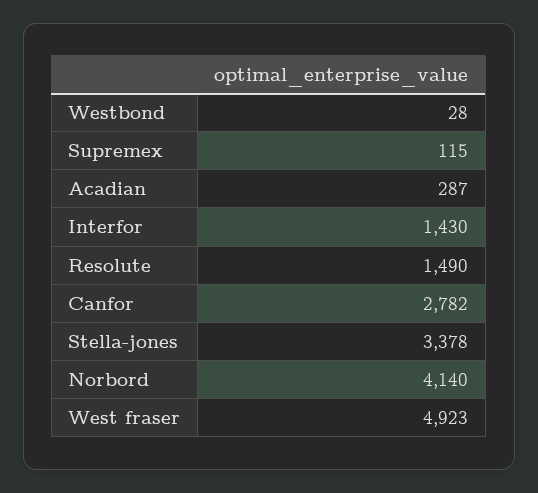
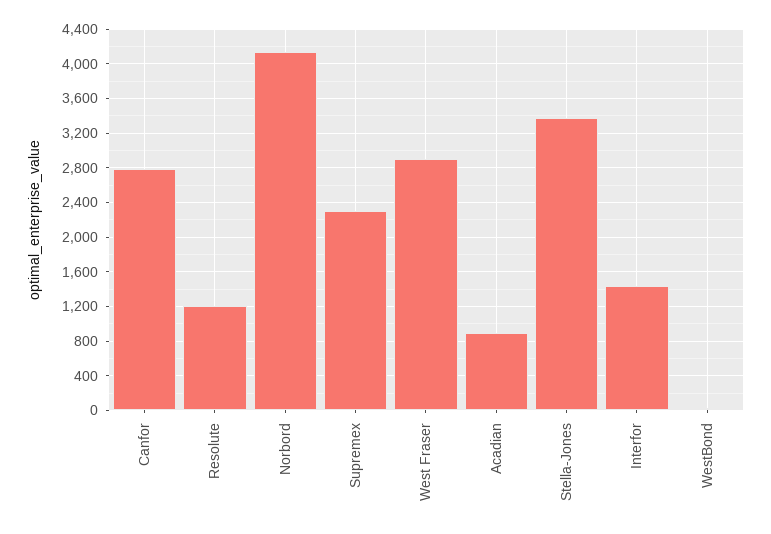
Supremex: 115 -> 2300
Acadian: 287 -> 900
Resolute: 1490 -> 1200
West fraser: 4923 -> 2900

